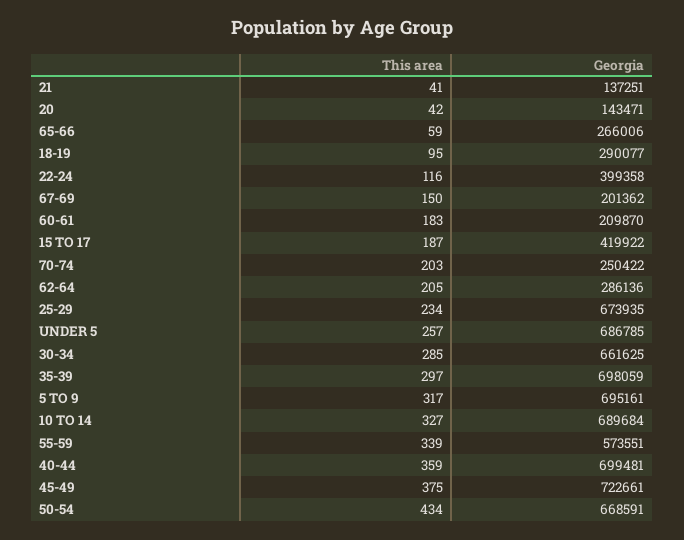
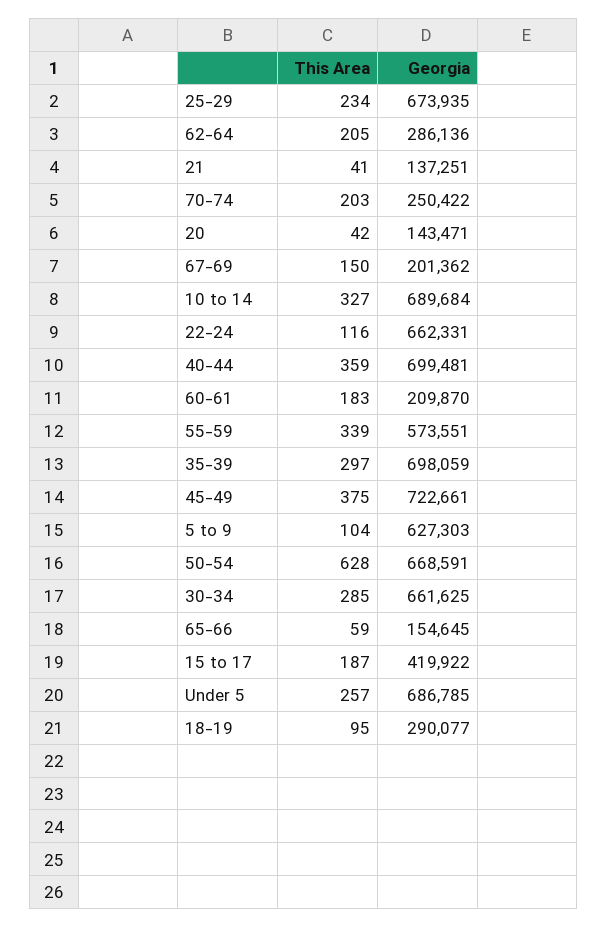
Georgia, 65-66: 266006 -> 154645
Georgia, 22-24: 399358 -> 662331
This area, 5 TO 9: 317 -> 104
Georgia, 5 TO 9: 695161 -> 627303
This area, 50-54: 434 -> 628

